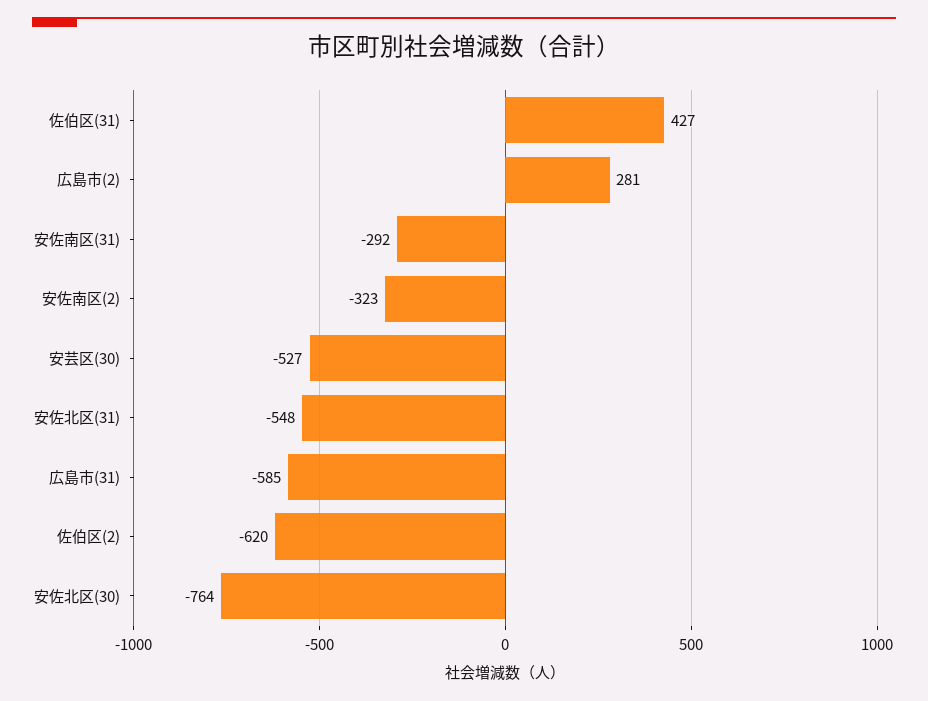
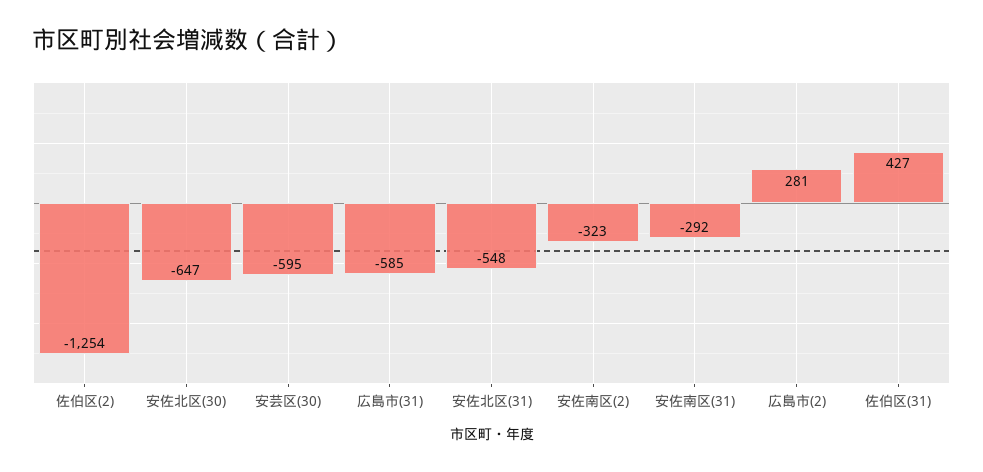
安芸区(30): -527 -> -595
佐伯区(2): -620 -> -1254
安佐北区(30): -764 -> -647

